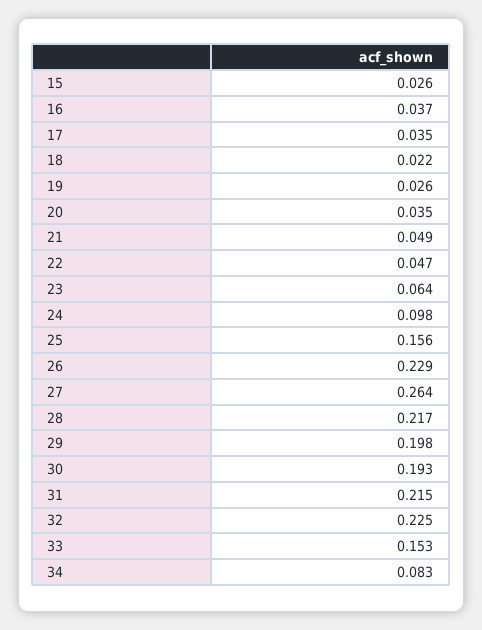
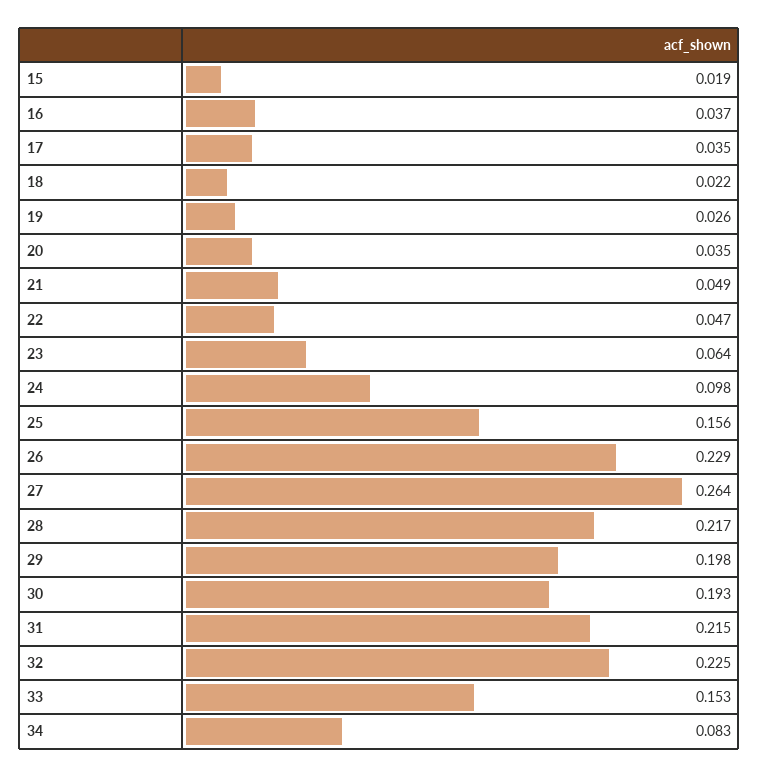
15: 0.026 -> 0.019

